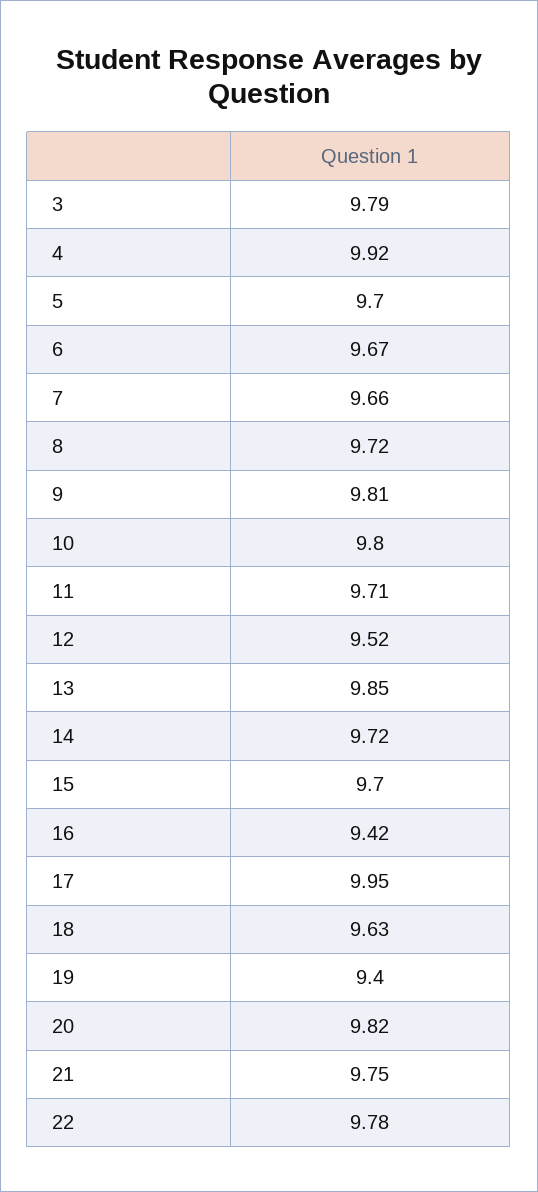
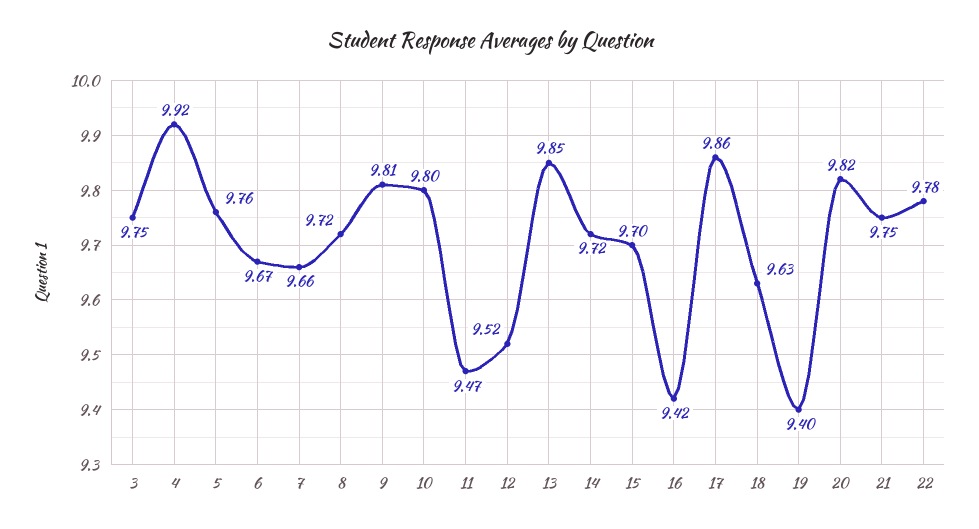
3: 9.79 -> 9.75
5: 9.7 -> 9.76
11: 9.71 -> 9.47
17: 9.95 -> 9.86

